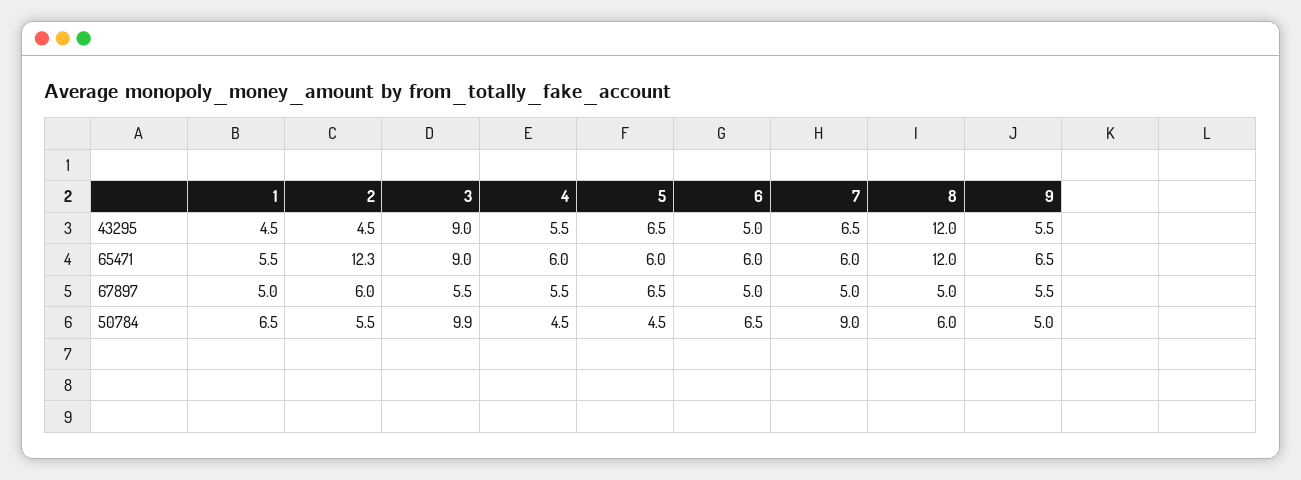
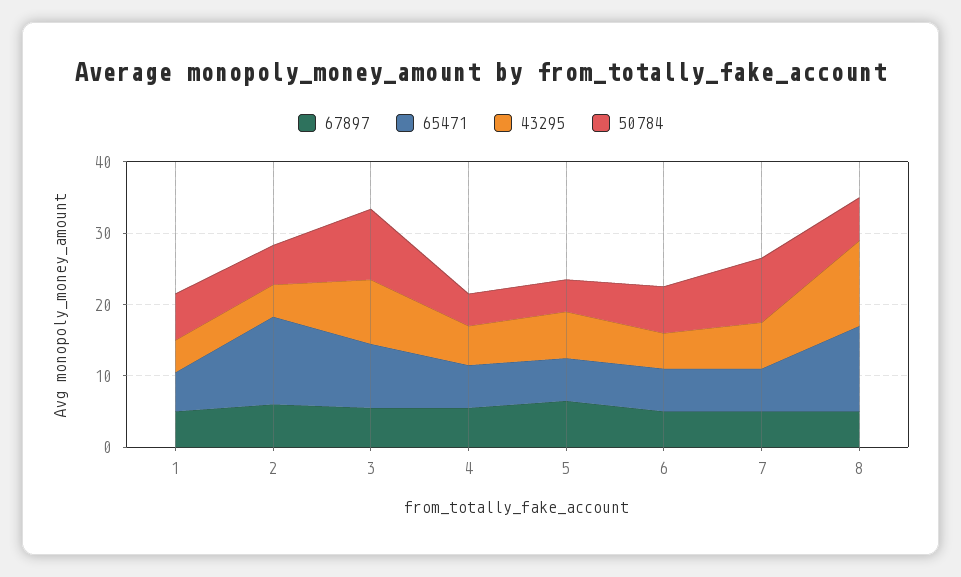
43295, 9: 5.5 -> none
65471, 9: 6.5 -> none
67897, 9: 5.5 -> none
50784, 9: 5 -> none

